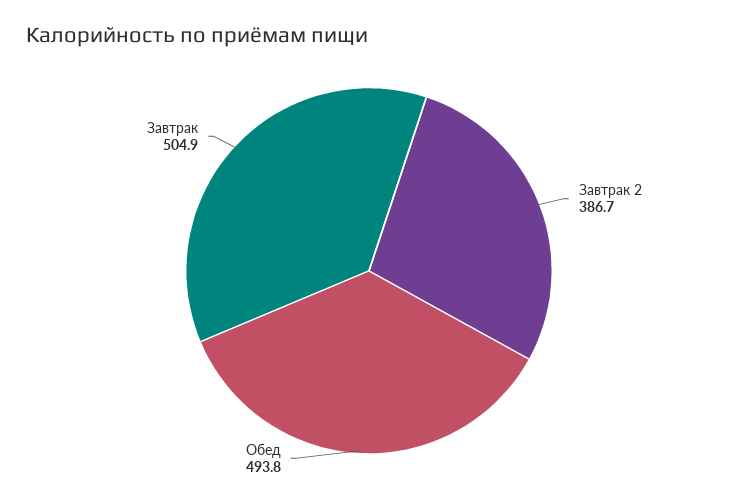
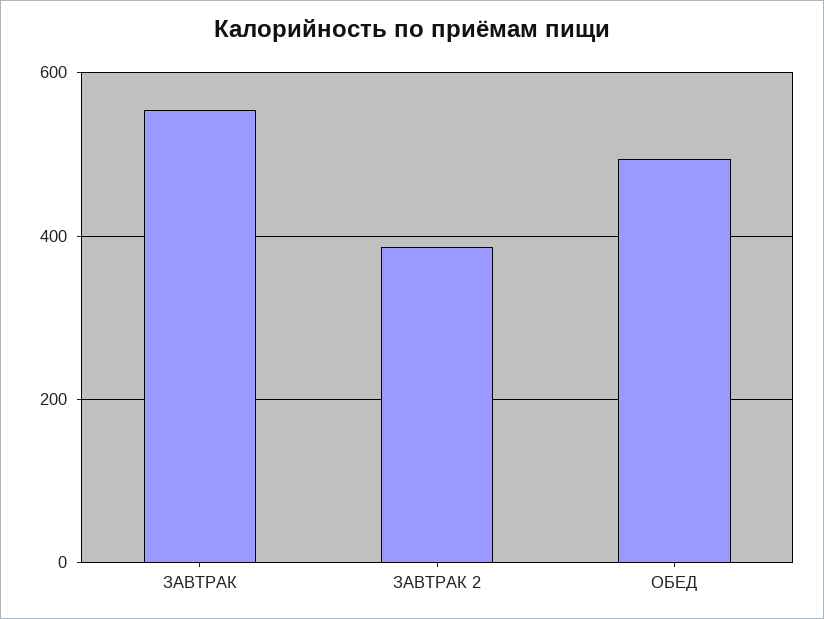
Завтрак: 504.9 -> 560

